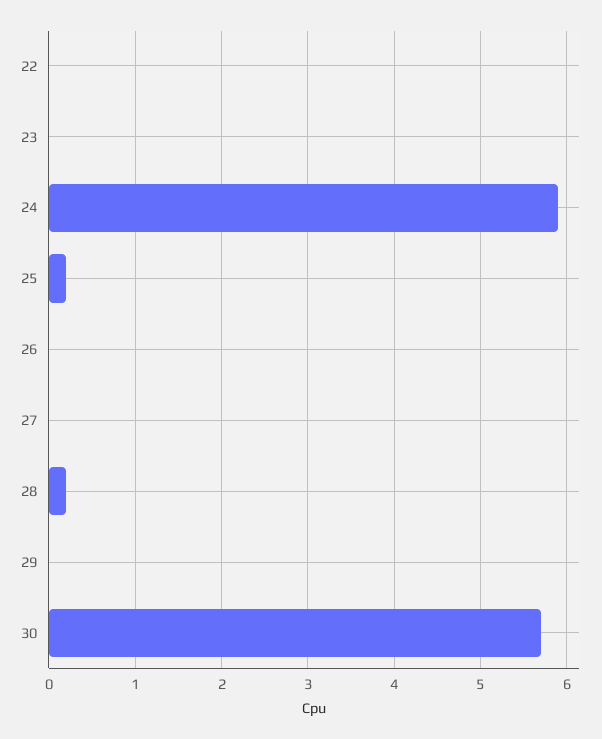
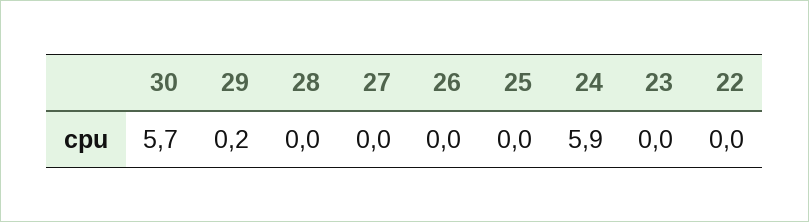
25: 0.2 -> 0
28: 0.2 -> 0
29: 0 -> 0.2

